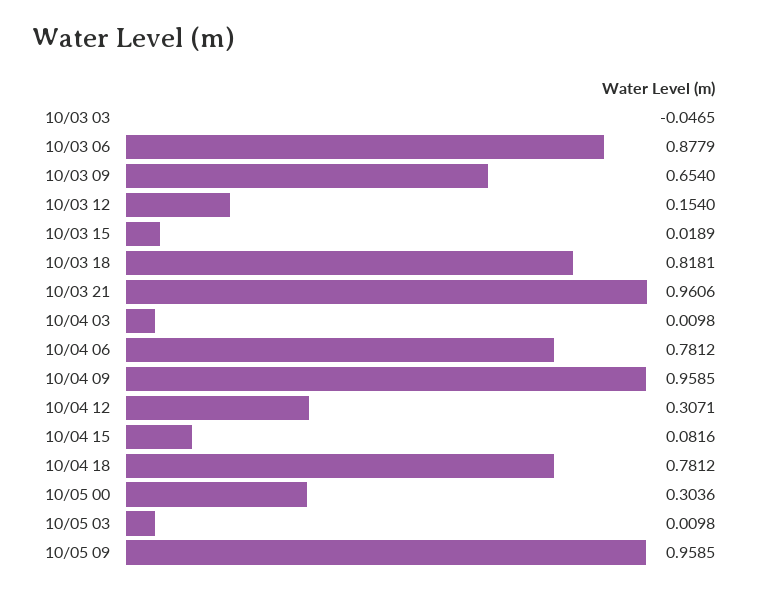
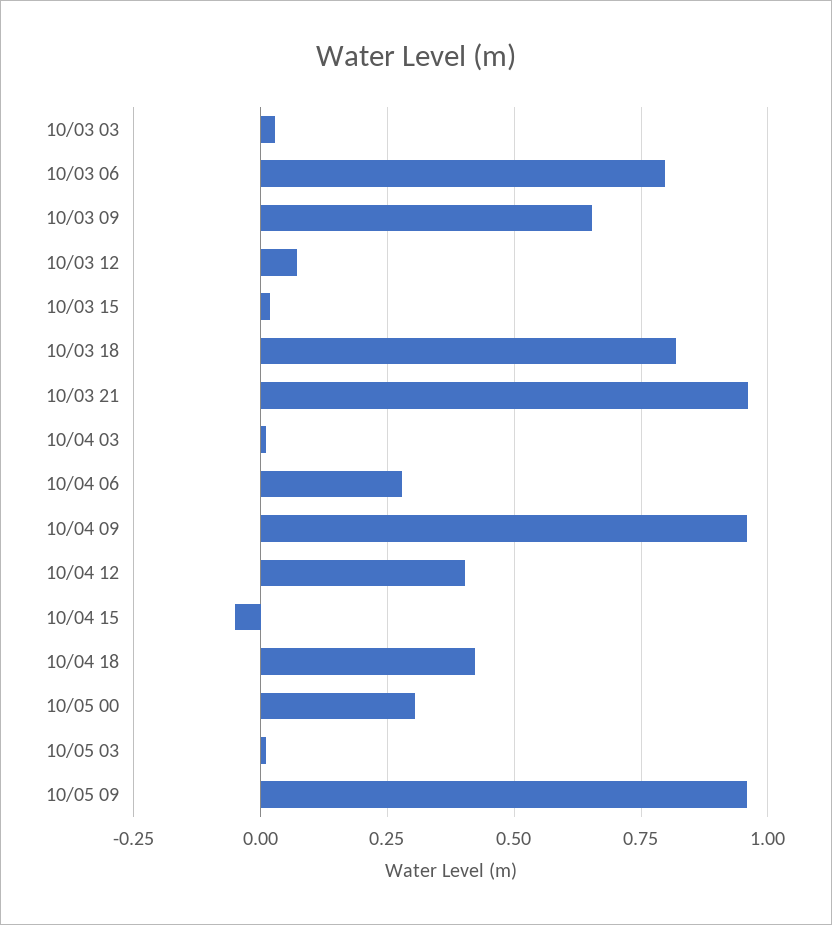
10/03 03: -0.0465 -> 0.025
10/03 06: 0.8779 -> 0.8
10/03 12: 0.154 -> 0.075
10/04 06: 0.7812 -> 0.275
10/04 12: 0.3071 -> 0.4
10/04 15: 0.0816 -> -0.05
10/04 18: 0.7812 -> 0.425

